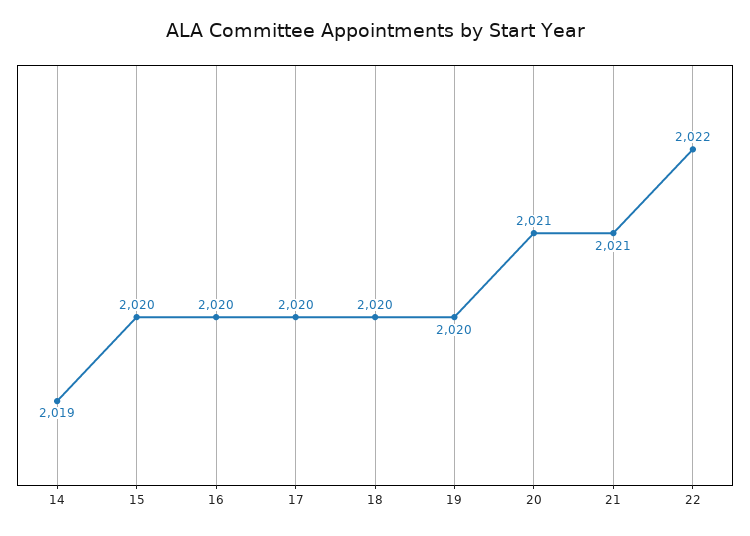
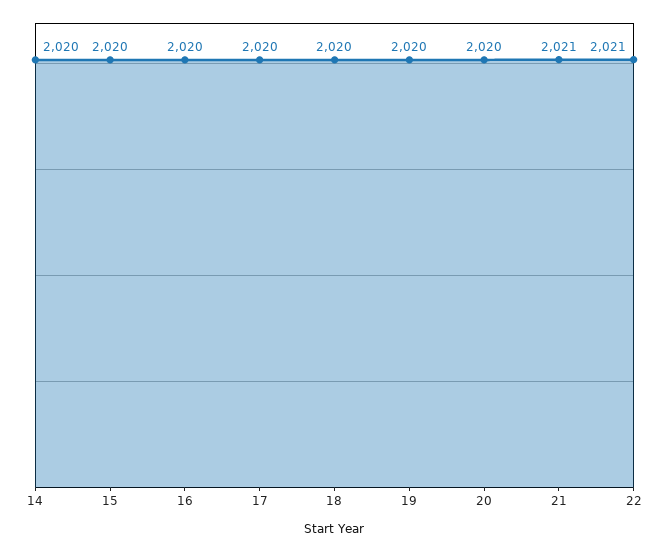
14: 2019 -> 2020
20: 2021 -> 2020
22: 2022 -> 2021

